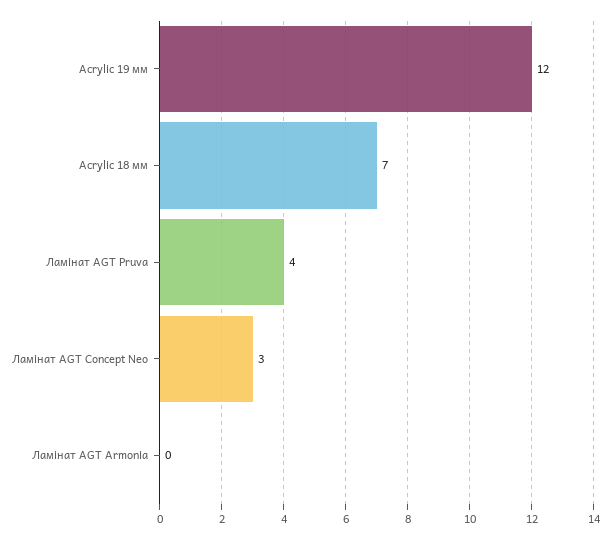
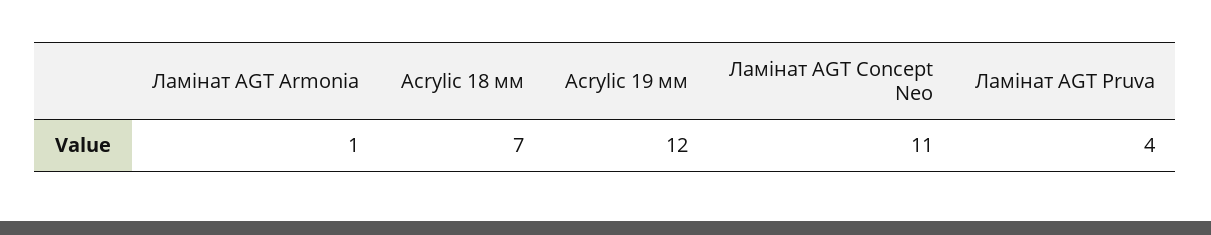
Ламінат AGT Concept Neo: 3 -> 11
Ламінат AGT Armonia: 0 -> 1

